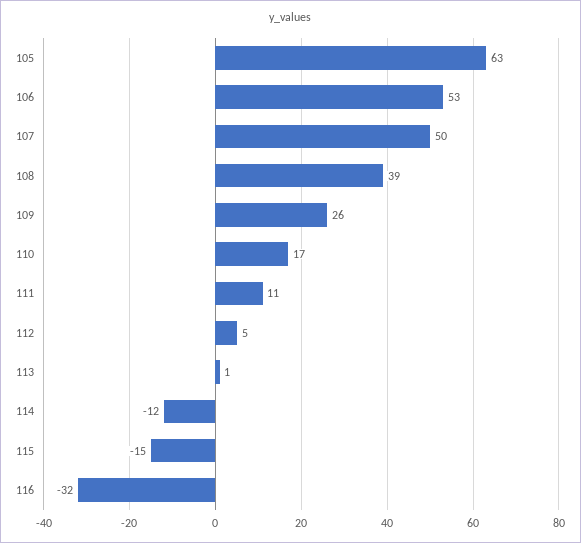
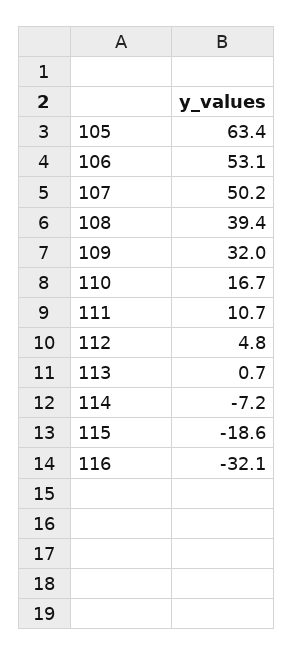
109: 26 -> 32
114: -12 -> -7.2
115: -15 -> -18.6

